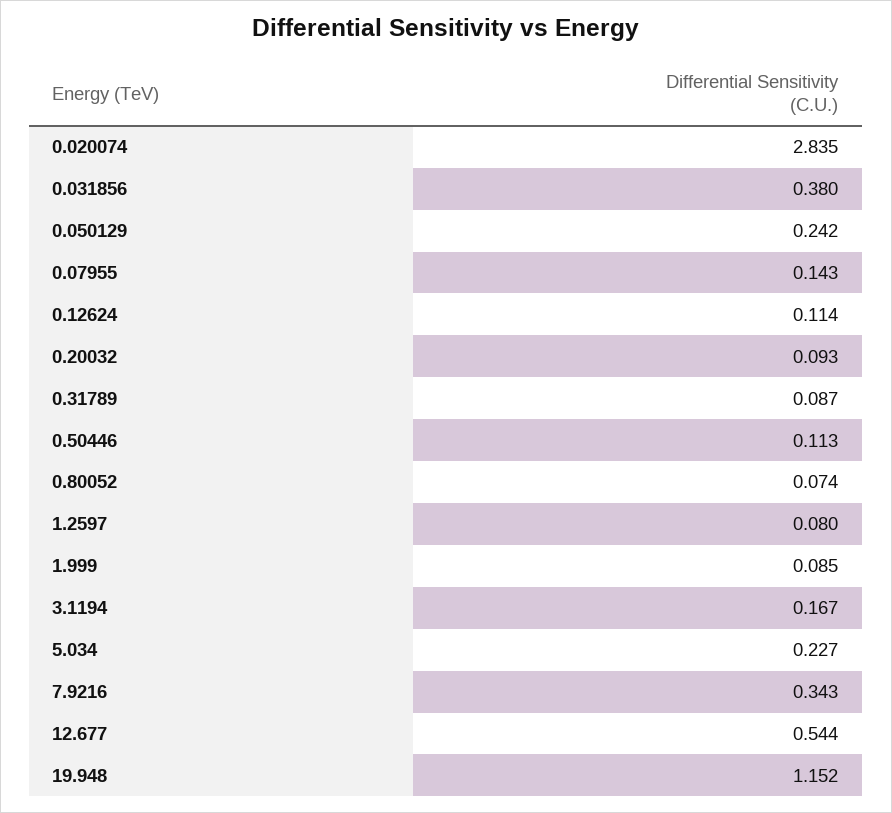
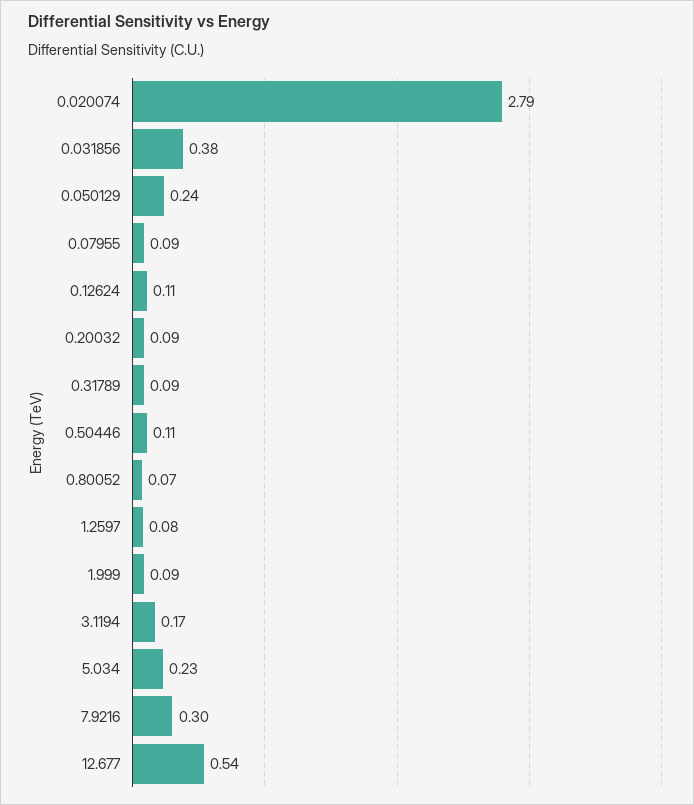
0.020074: 2.835 -> 2.79
0.07955: 0.143 -> 0.09
7.9216: 0.343 -> 0.3
19.948: 1.152 -> none

